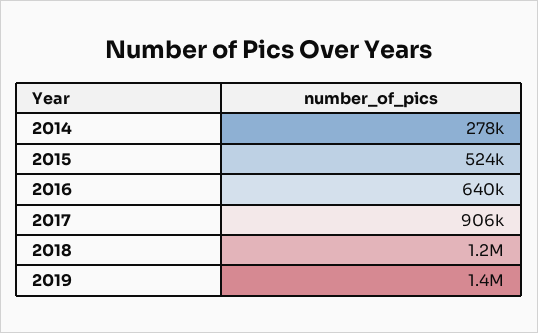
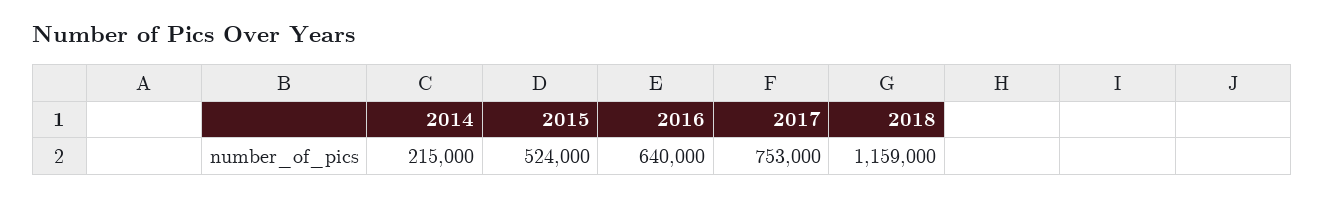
2014: 278000 -> 215000
2017: 906000 -> 753000
2019: 1400000 -> none

